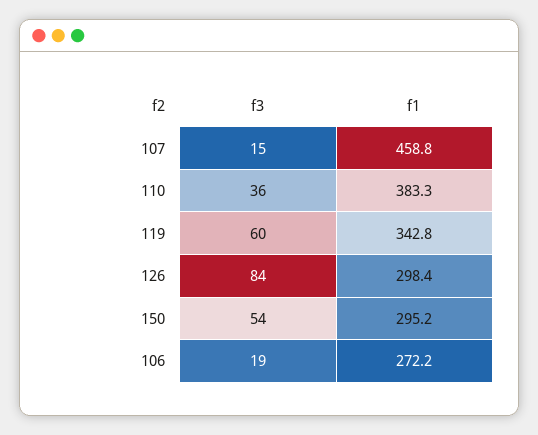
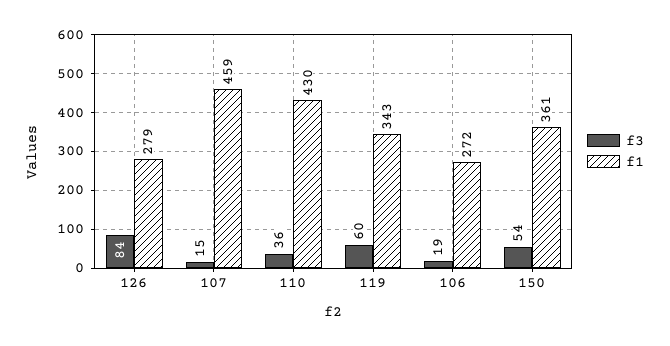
f1, 110: 383.3 -> 430
f1, 126: 298.4 -> 279
f1, 150: 295.2 -> 361

